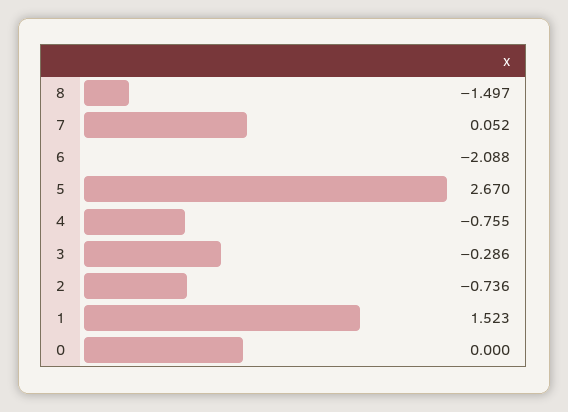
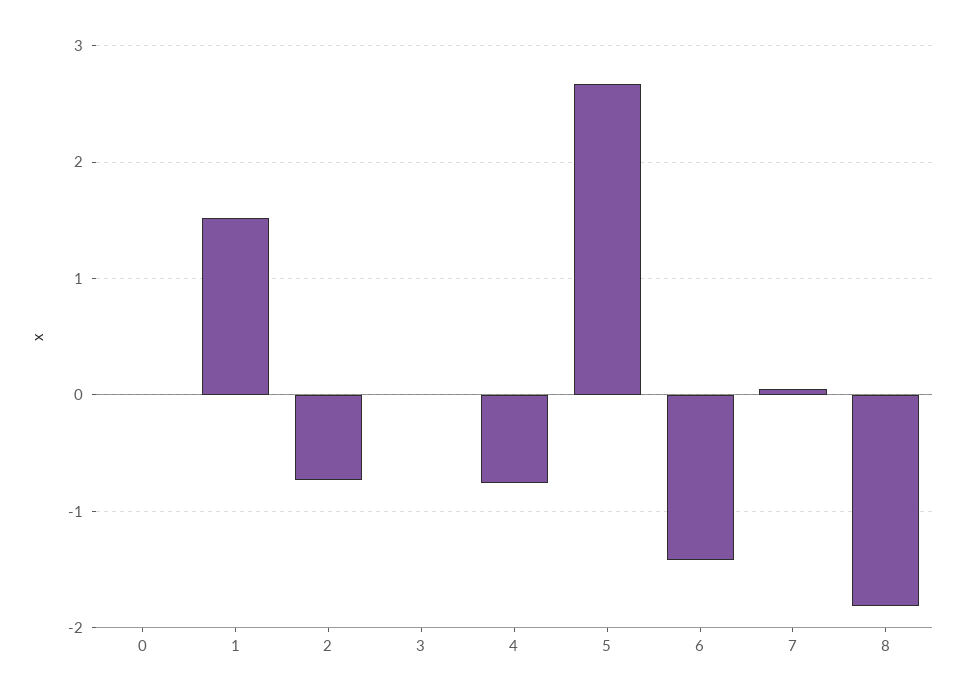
8: -1.497 -> -1.8
6: -2.088 -> -1.4
3: -0.286 -> 0

